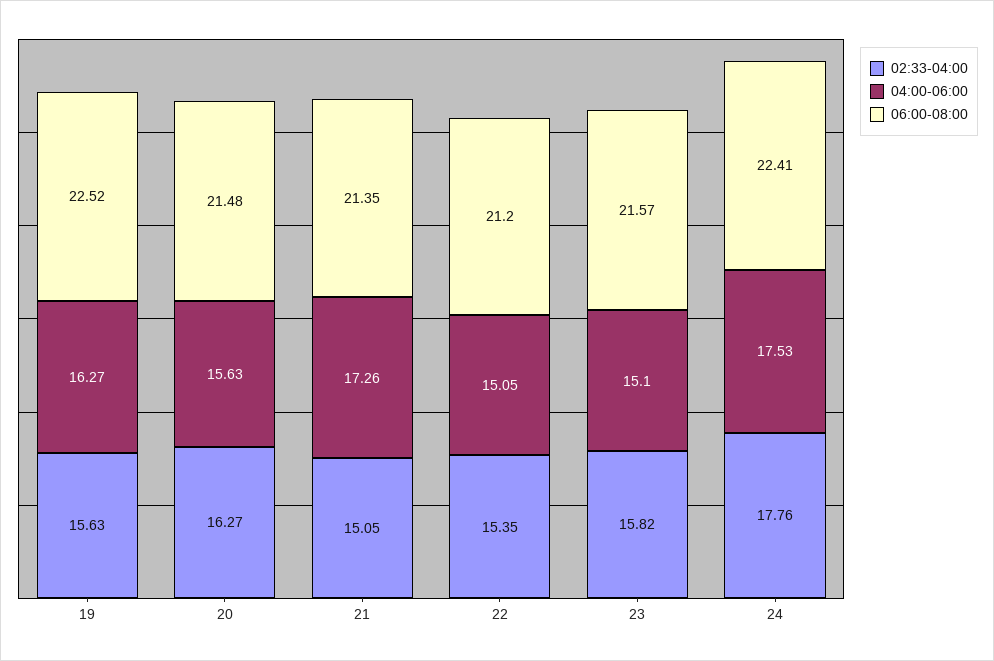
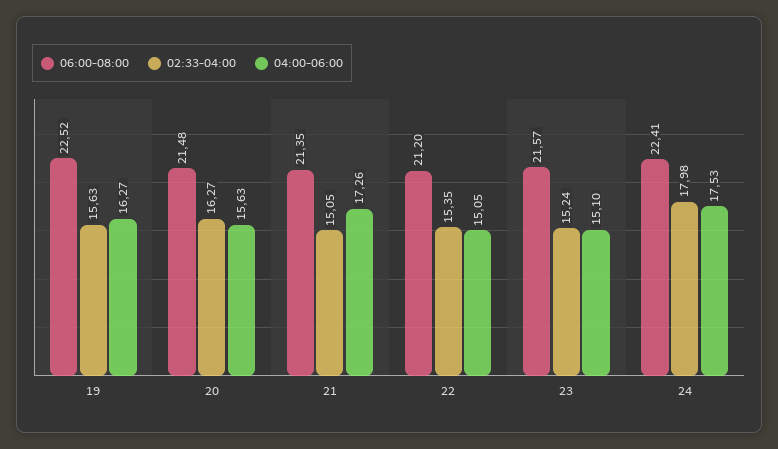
02:33-04:00, 23: 15.82 -> 15.24
02:33-04:00, 24: 17.76 -> 17.98

